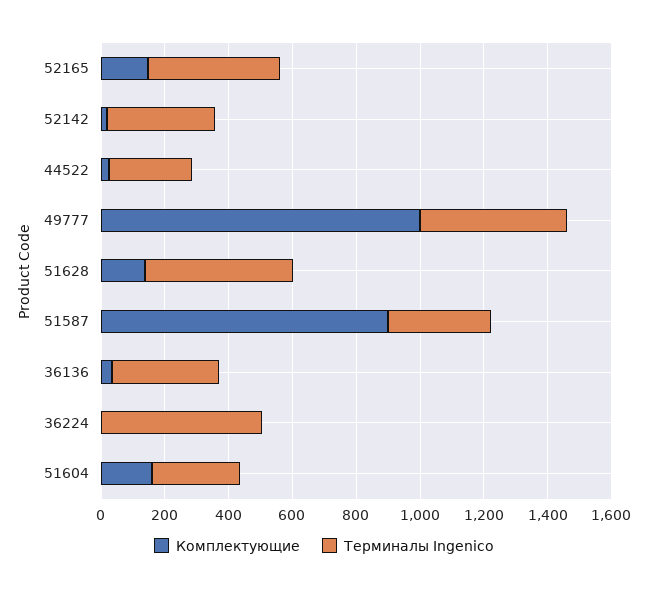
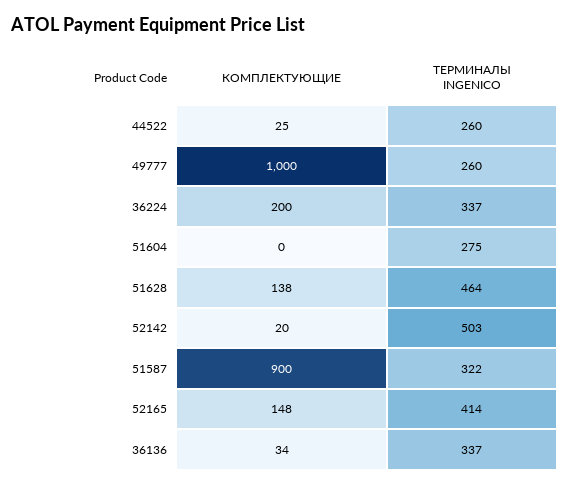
Терминалы Ingenico, 52142: 350 -> 503
Терминалы Ingenico, 49777: 450 -> 260
Комплектующие, 36224: 0 -> 200
Терминалы Ingenico, 36224: 500 -> 337
Комплектующие, 51604: 150 -> 0

